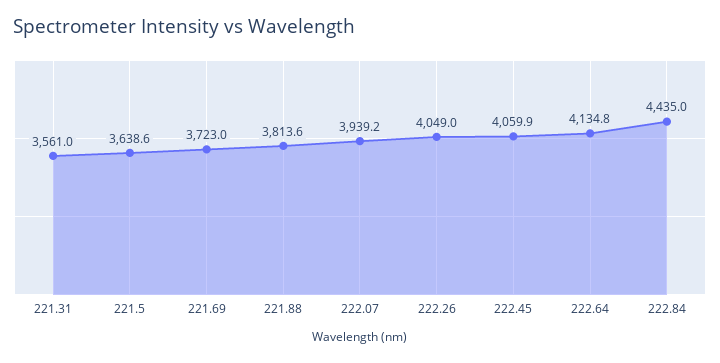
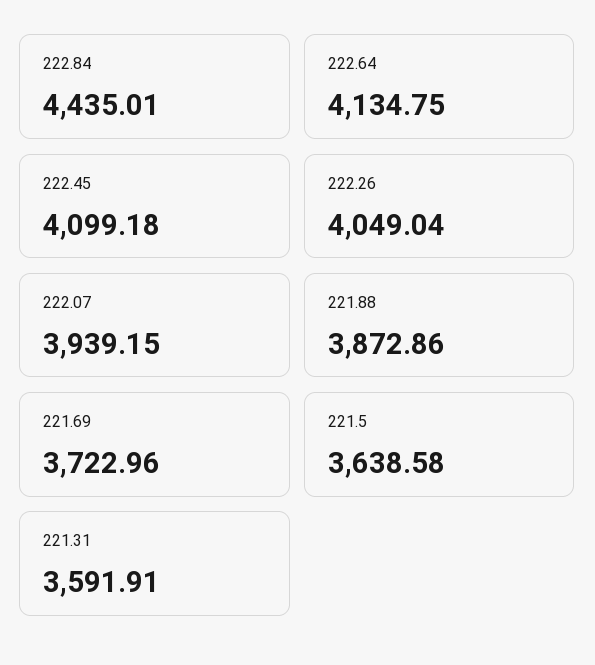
221.31: 3561 -> 3591.91
221.88: 3813.6 -> 3872.86
222.45: 4059.9 -> 4099.18

